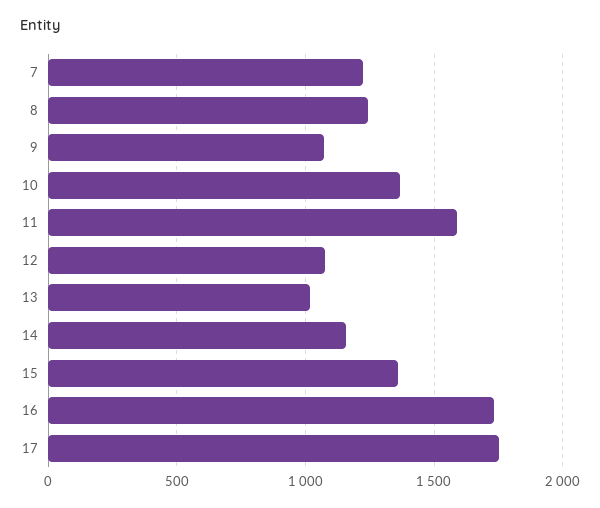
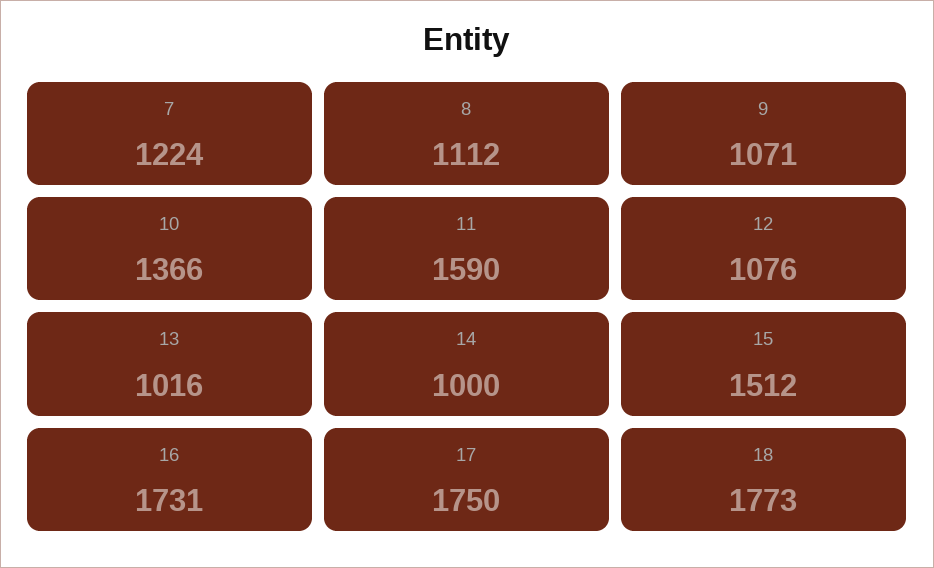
8: 1250 -> 1112
14: 1150 -> 1000
15: 1350 -> 1512
18: none -> 1773

